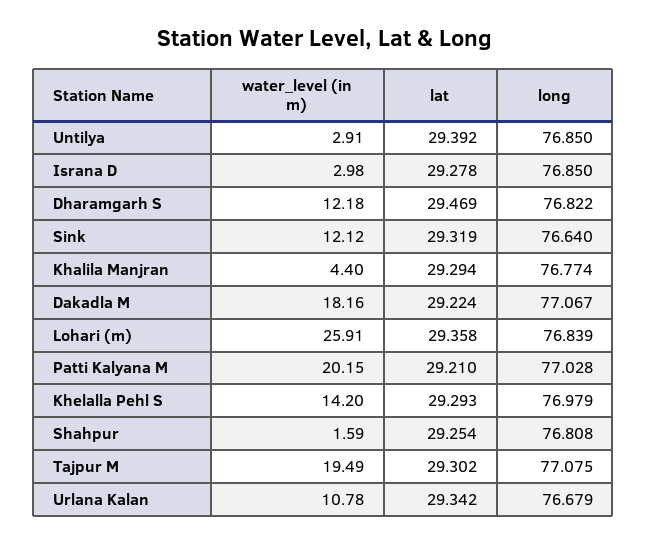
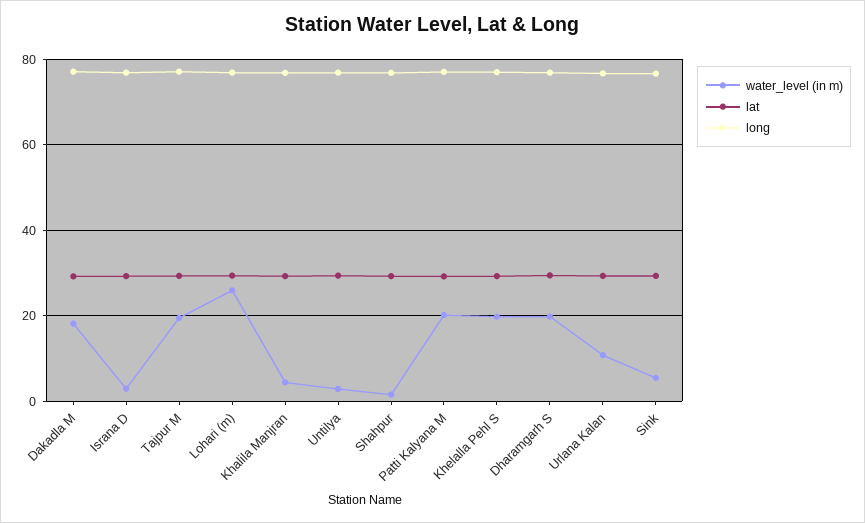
water_level (in m), Dharamgarh S: 12.18 -> 20
water_level (in m), Sink: 12.12 -> 6
water_level (in m), Khelalla Pehl S: 14.2 -> 20

